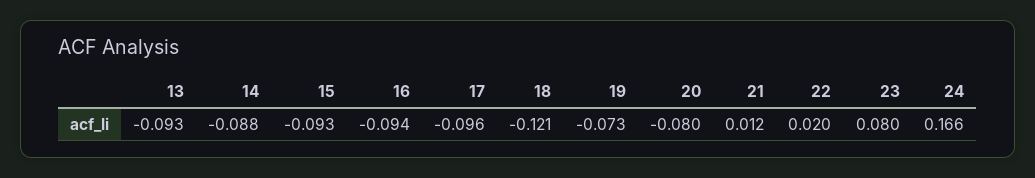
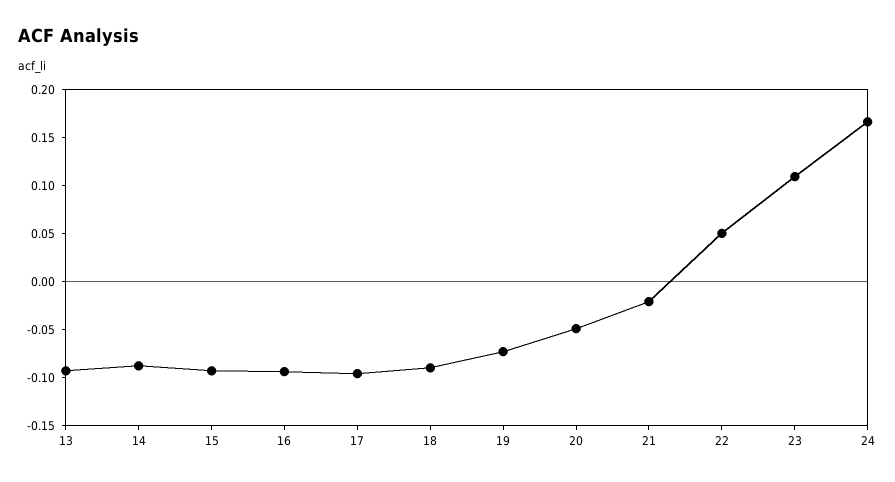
18: -0.121 -> -0.09
20: -0.08 -> -0.05
21: 0.012 -> -0.02
22: 0.02 -> 0.05
23: 0.08 -> 0.11

